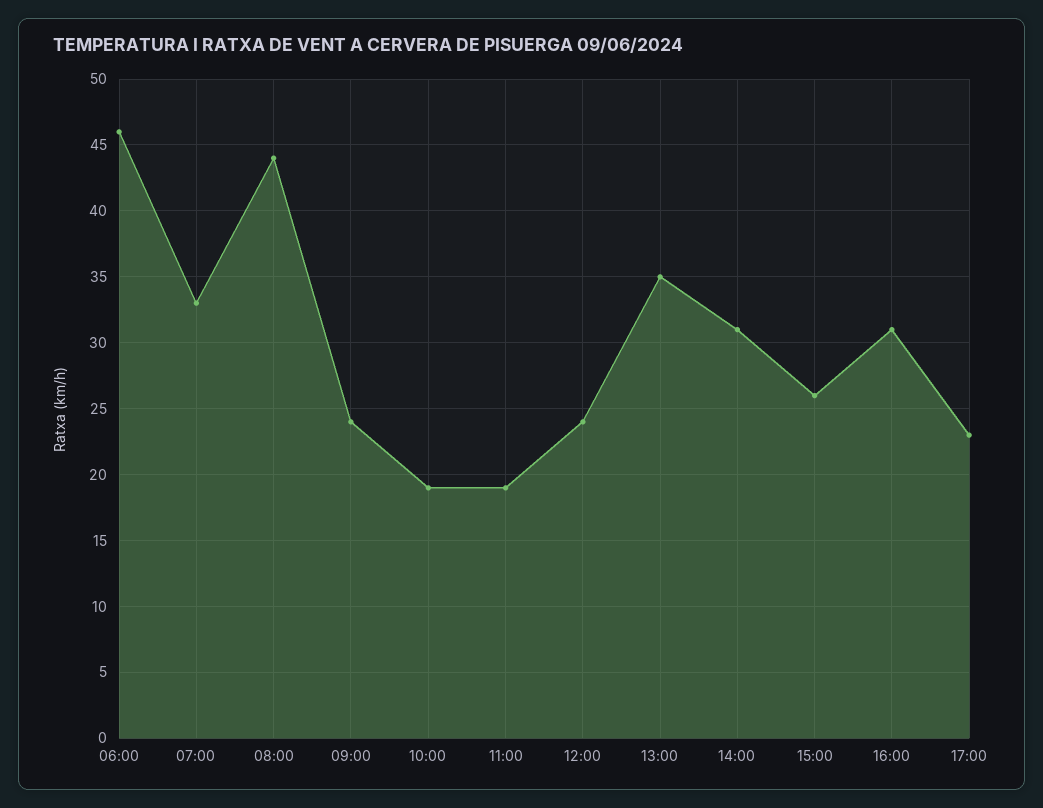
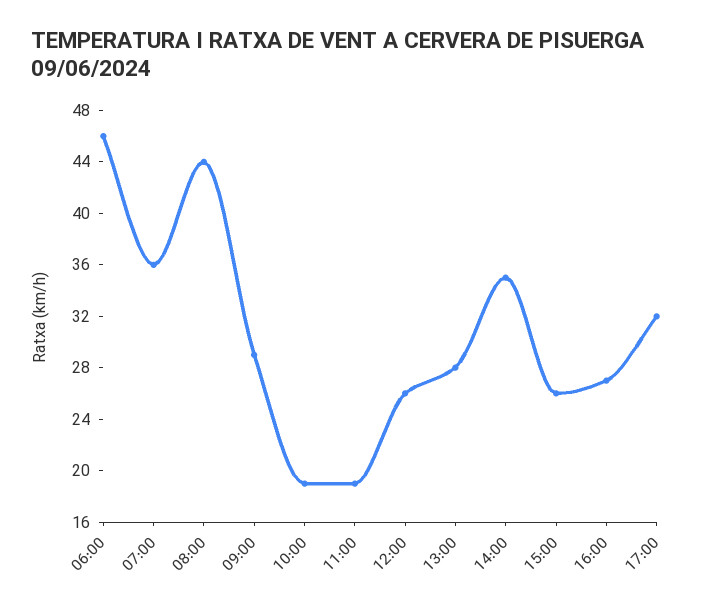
07:00: 33 -> 36
09:00: 24 -> 29
12:00: 24 -> 26
13:00: 35 -> 28
14:00: 31 -> 35
16:00: 31 -> 27
17:00: 23 -> 32

